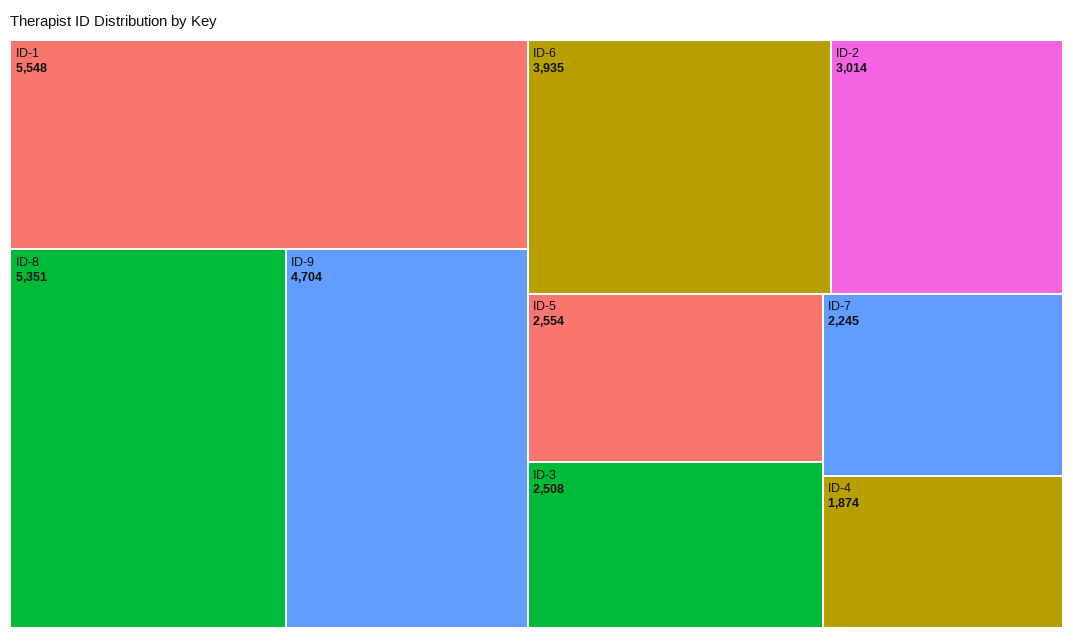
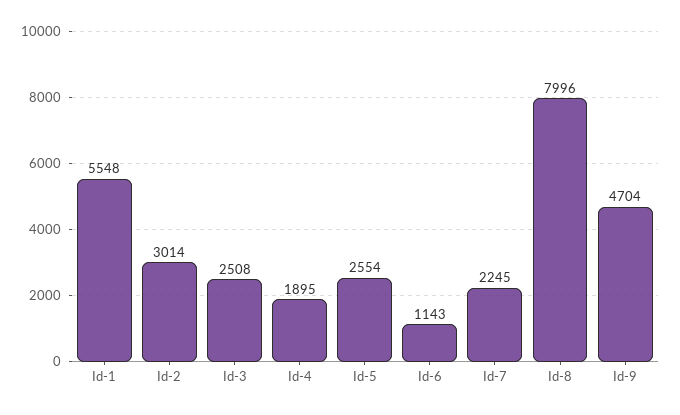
ID-8: 5351 -> 7996
ID-6: 3935 -> 1143
ID-4: 1874 -> 1895

